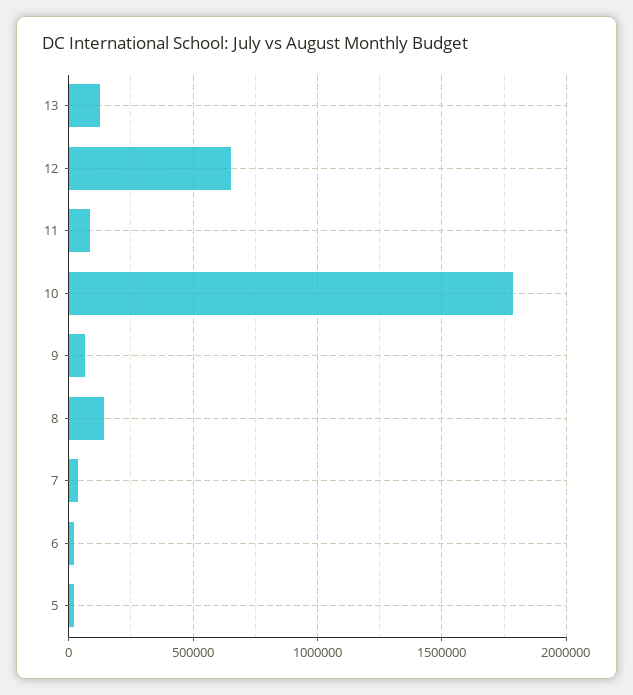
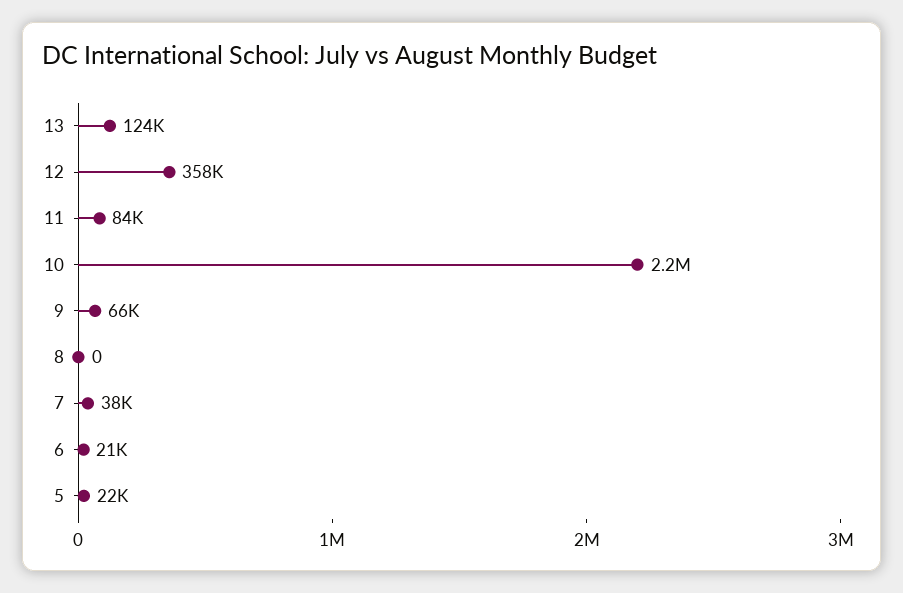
12: 650000 -> 358000
10: 1800000 -> 2200000
8: 150000 -> 0

